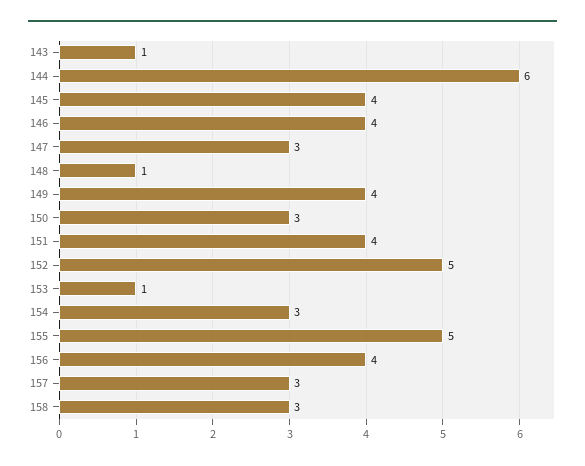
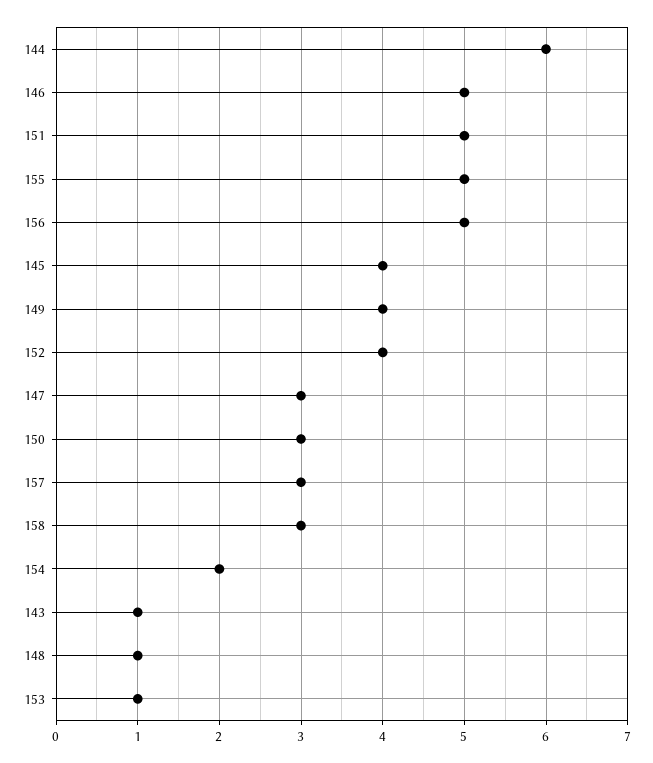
146: 4 -> 5
151: 4 -> 5
152: 5 -> 4
154: 3 -> 2
156: 4 -> 5

